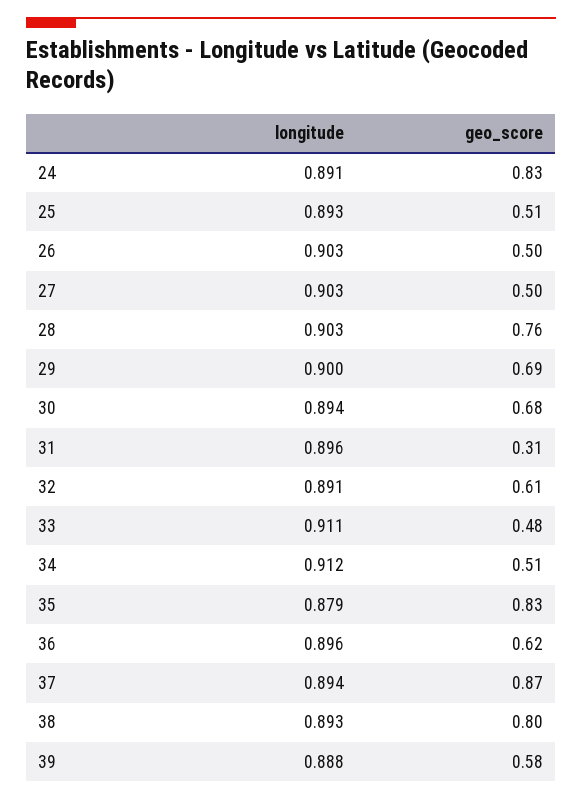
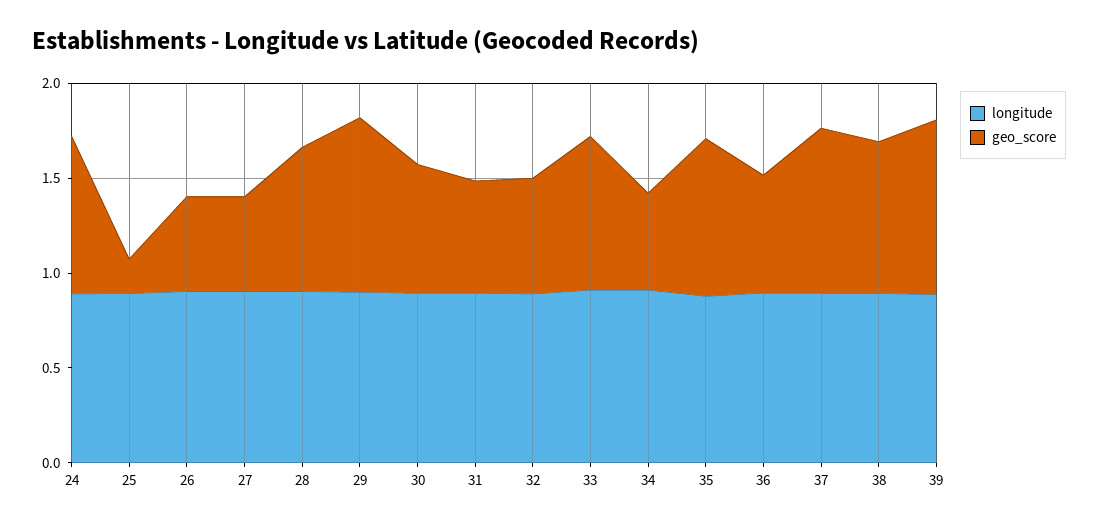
geo_score, 25: 0.51 -> 0.2
geo_score, 29: 0.69 -> 0.9
geo_score, 31: 0.31 -> 0.6
geo_score, 33: 0.48 -> 0.8
geo_score, 39: 0.58 -> 0.9

